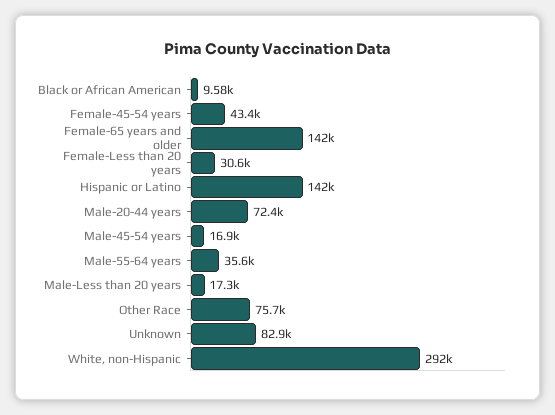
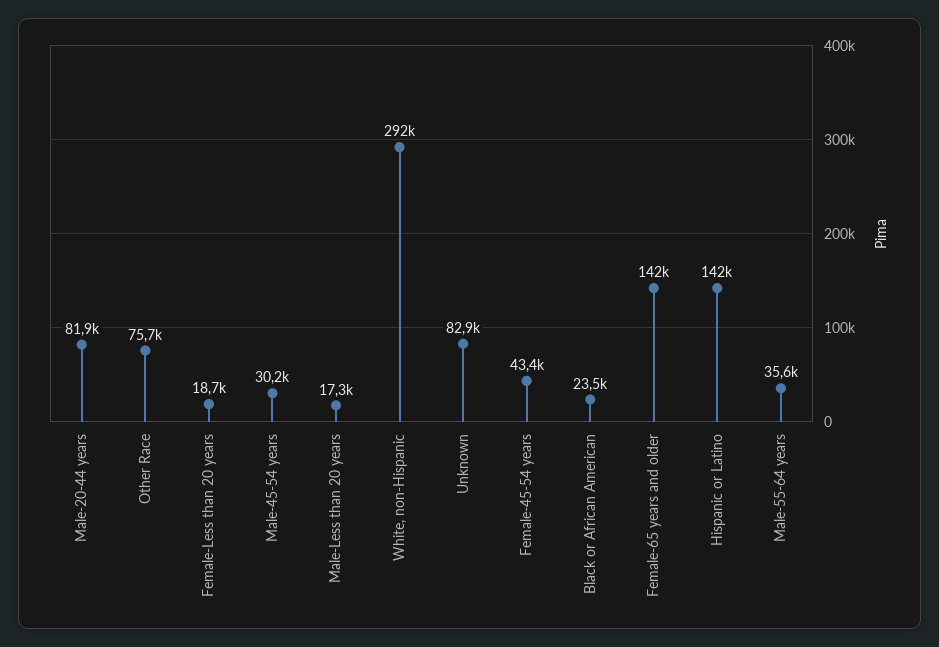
Black or African American: 9580 -> 23500
Female-Less than 20 years: 30600 -> 18700
Male-20-44 years: 72400 -> 81900
Male-45-54 years: 16900 -> 30200

